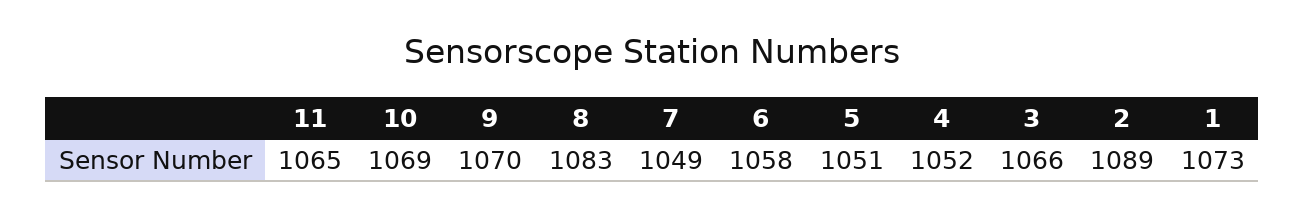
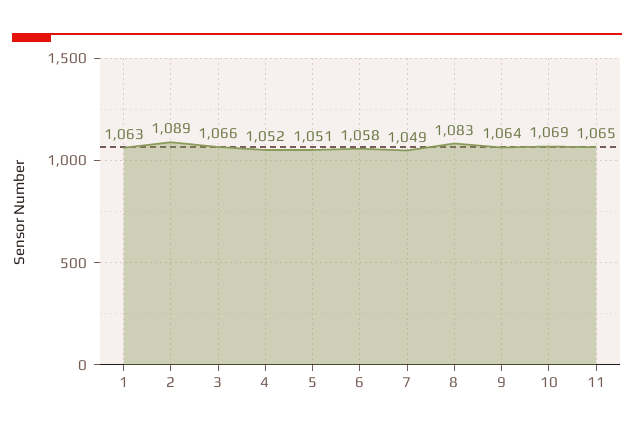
9: 1070 -> 1064
1: 1073 -> 1063

